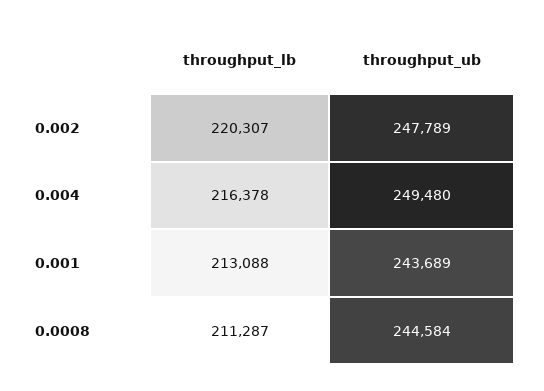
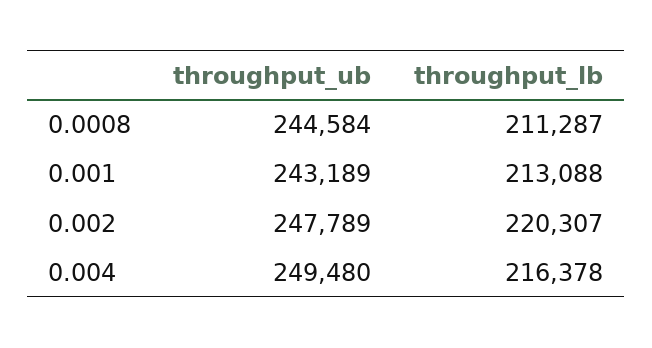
throughput_ub, 0.001: 243689 -> 243189

